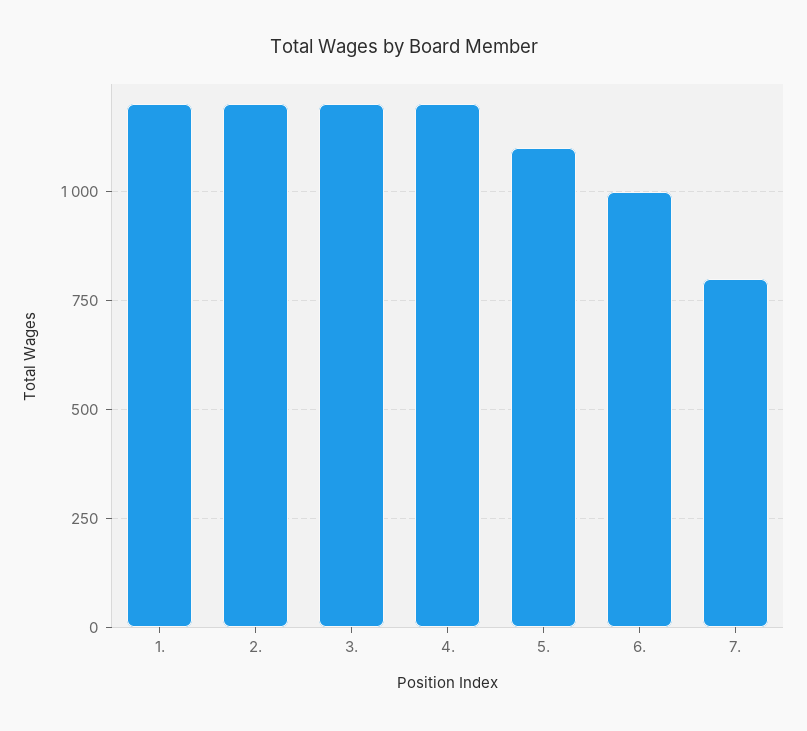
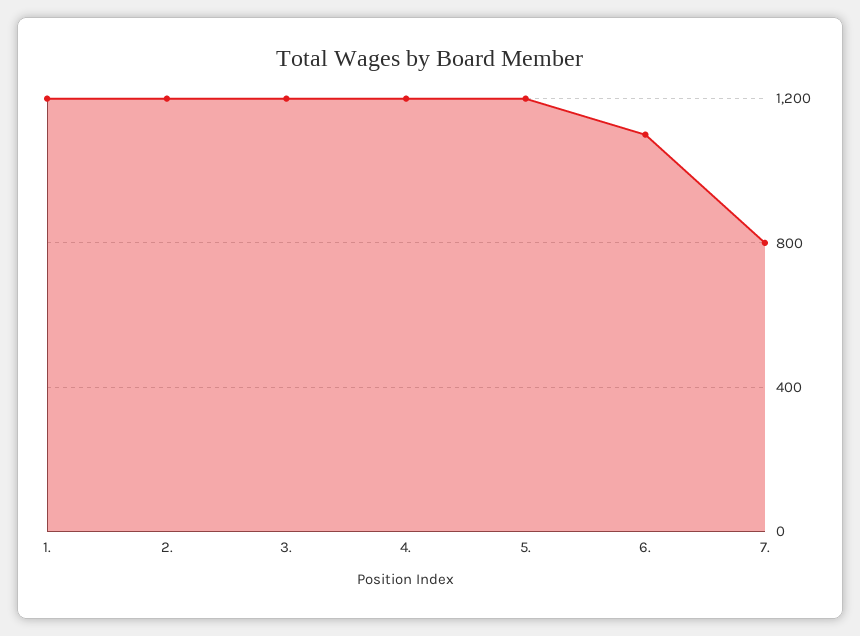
5.: 1100 -> 1200
6.: 1000 -> 1100

